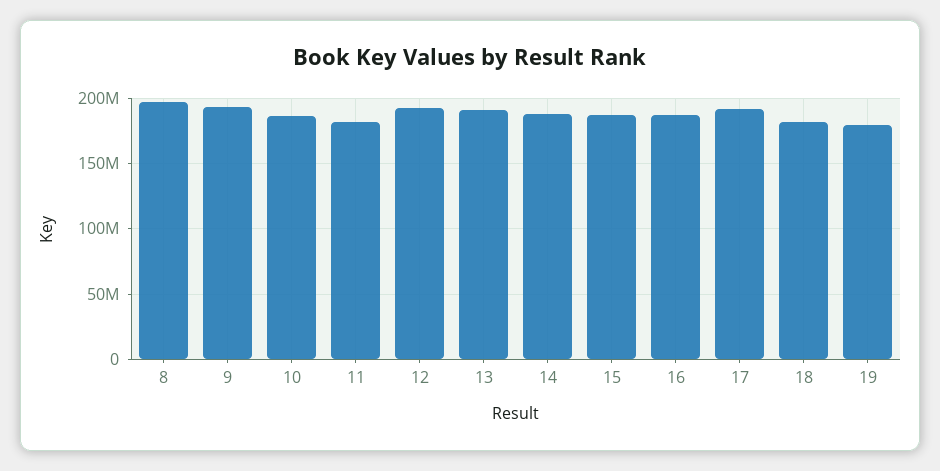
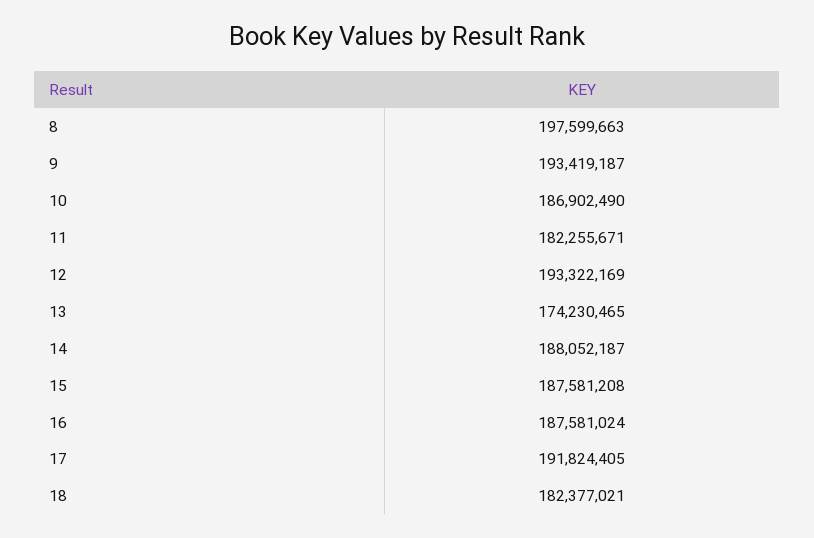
13: 190000000 -> 174230465
19: 180000000 -> none

